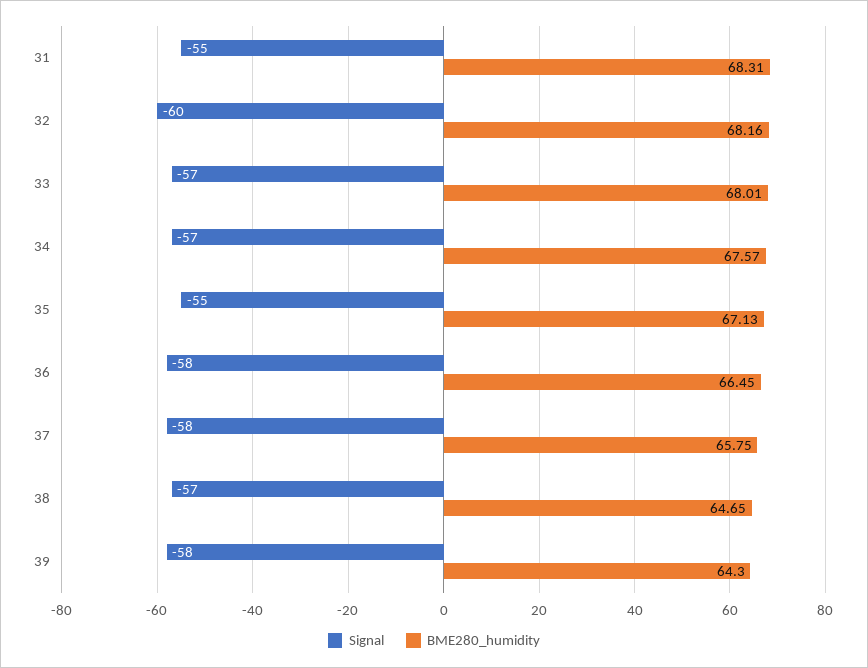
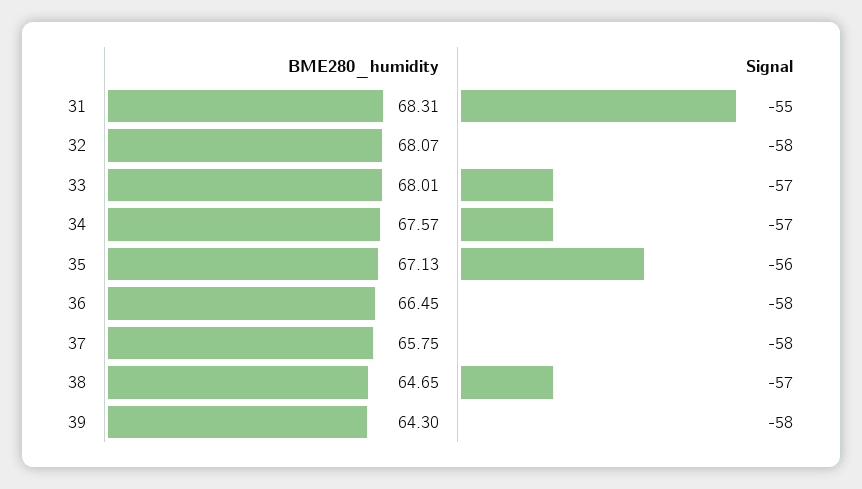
Signal, 32: -60 -> -58
BME280_humidity, 32: 68.16 -> 68.07
Signal, 35: -55 -> -56

